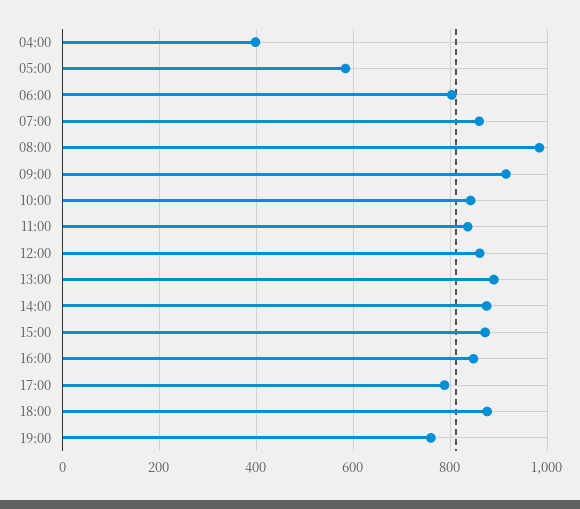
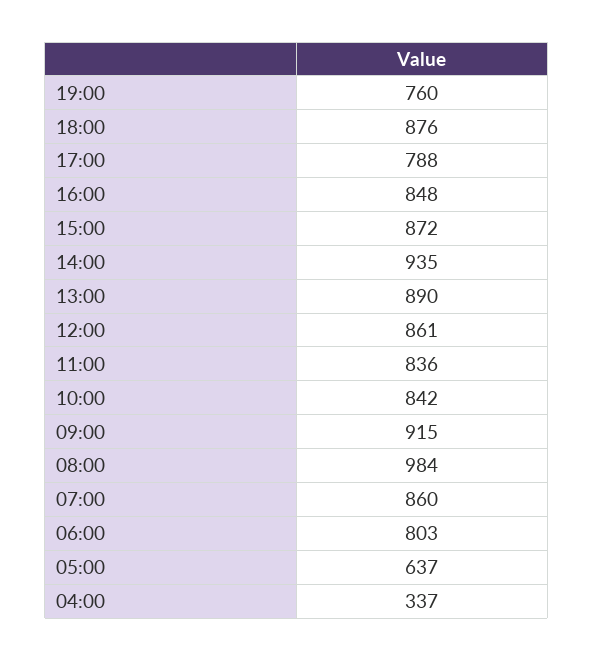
04:00: 400 -> 337
05:00: 580 -> 637
14:00: 880 -> 935

